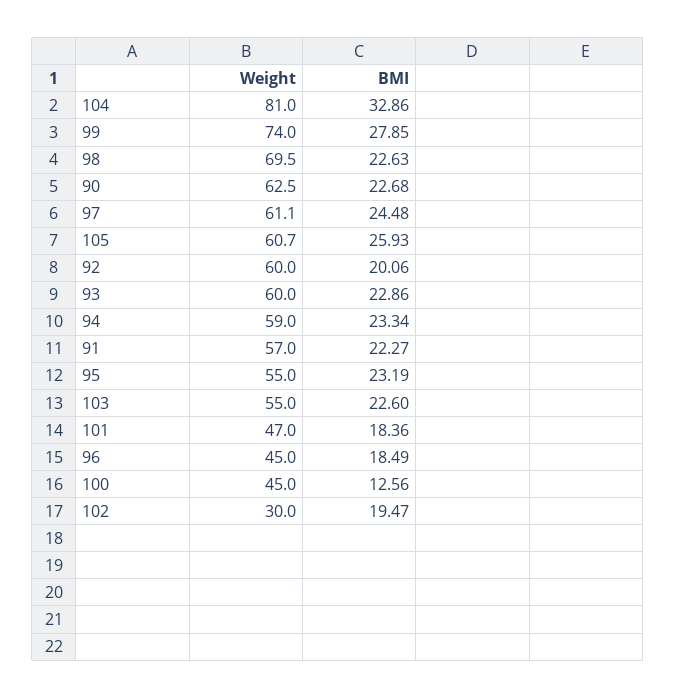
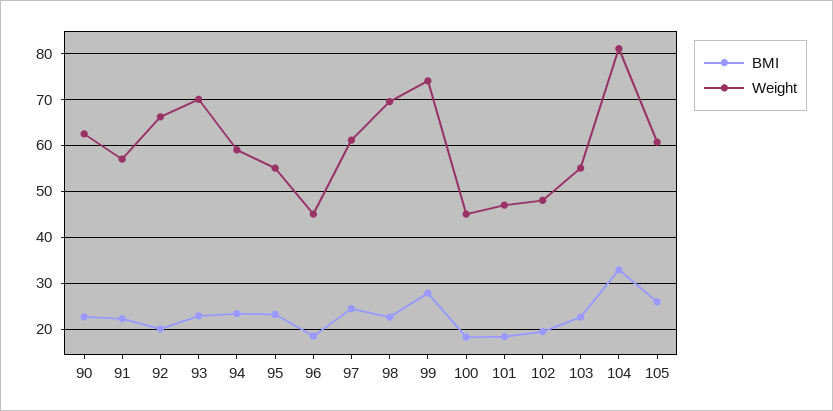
Weight, 92: 60 -> 66
Weight, 93: 60 -> 70
BMI, 100: 12.56 -> 18
Weight, 102: 30 -> 48

